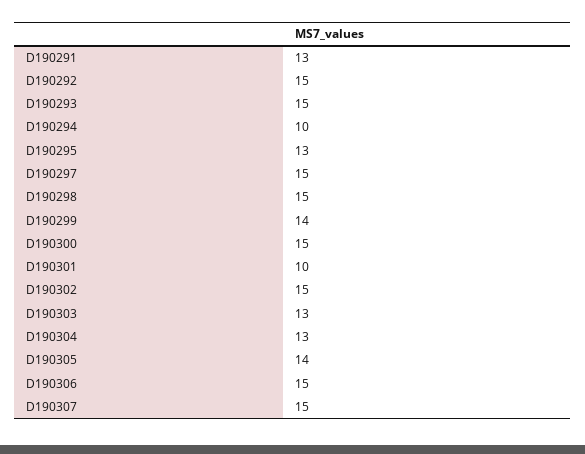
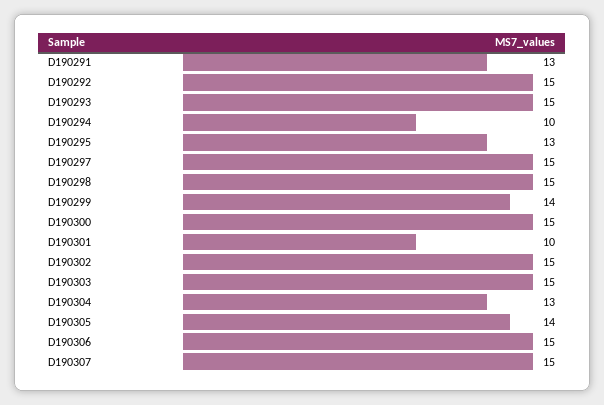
D190303: 13 -> 15

